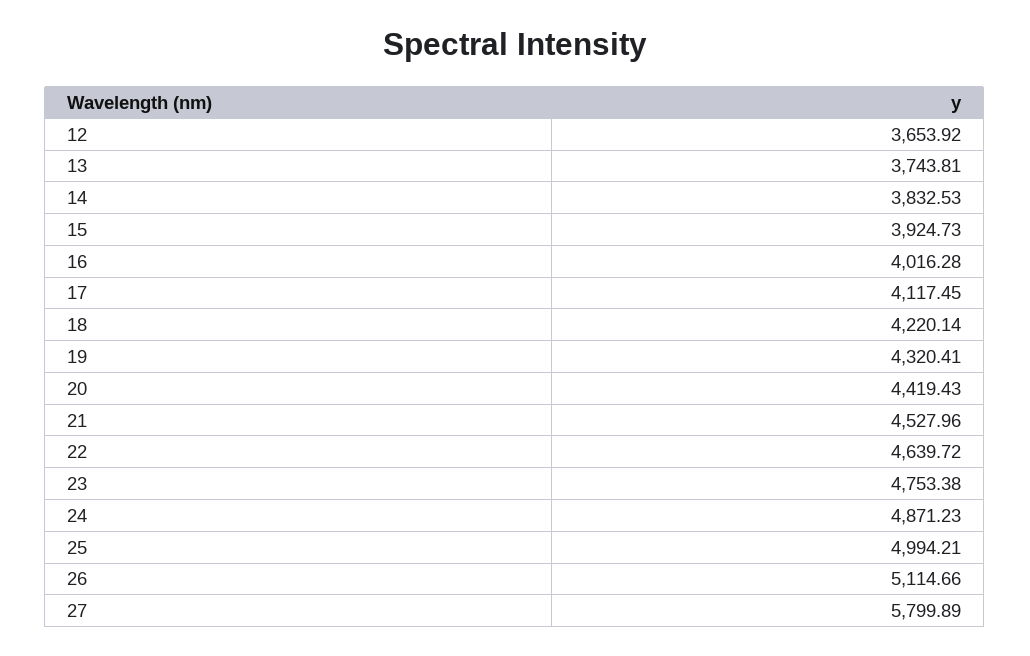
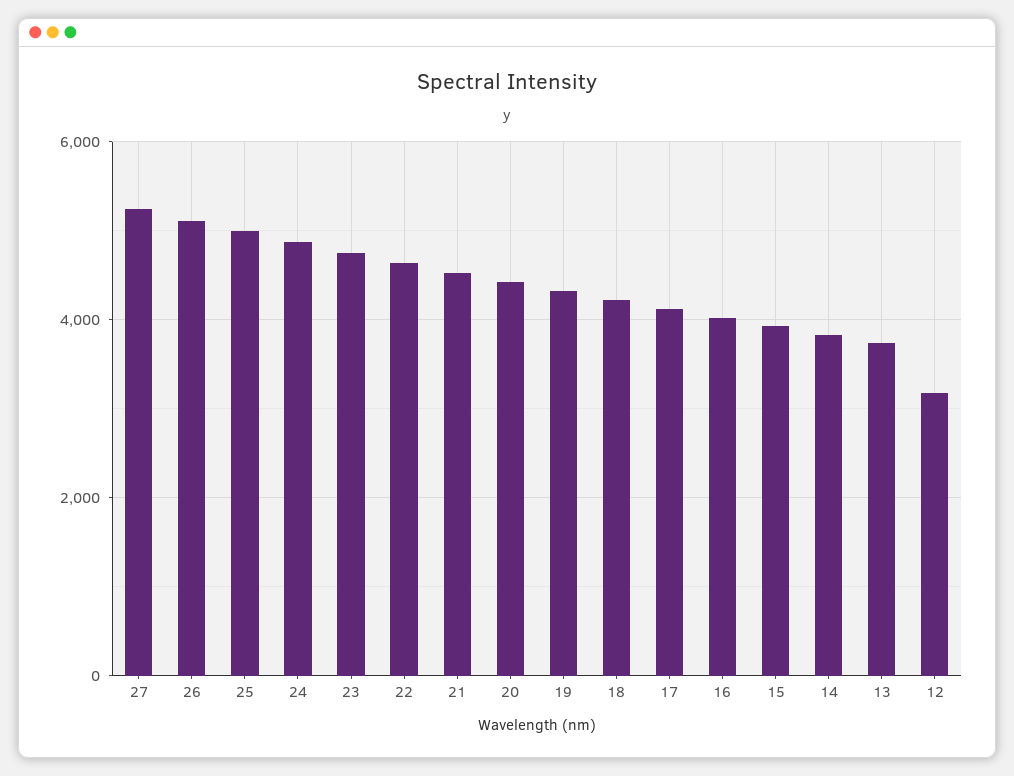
12: 3653.92 -> 3200
27: 5799.89 -> 5200

